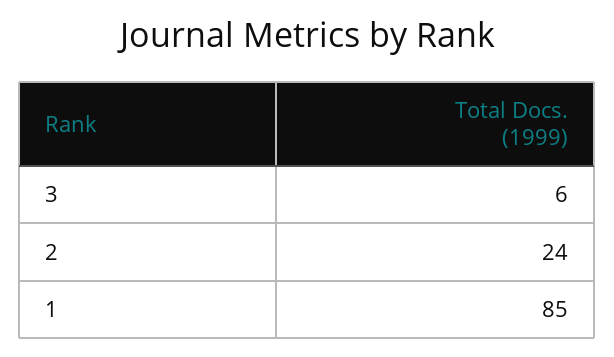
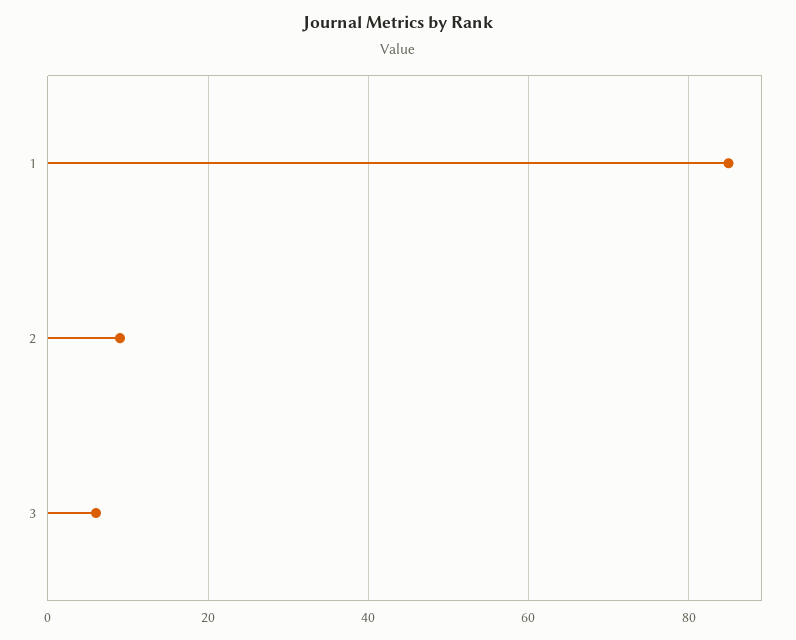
2: 24 -> 10

